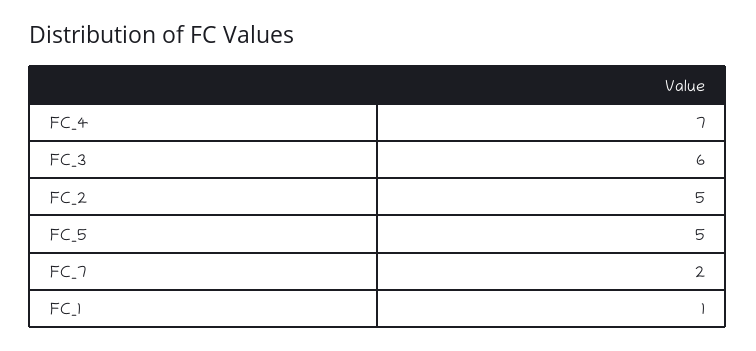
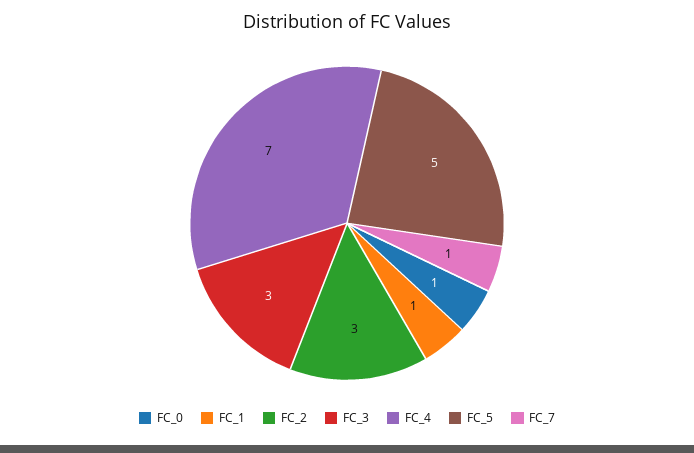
FC_3: 6 -> 3
FC_2: 5 -> 3
FC_7: 2 -> 1
FC_0: none -> 1

